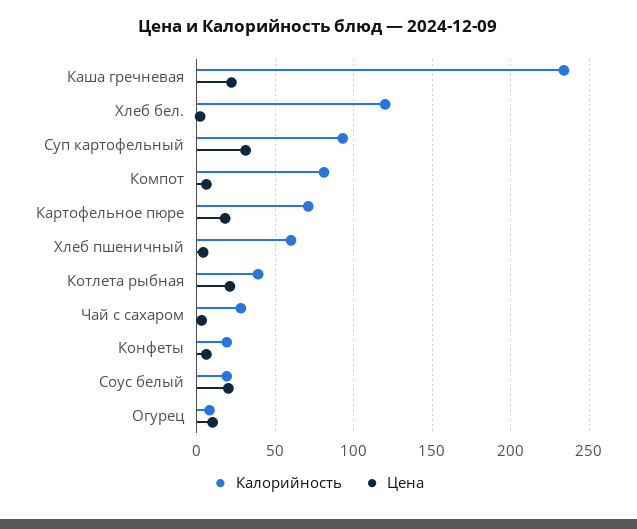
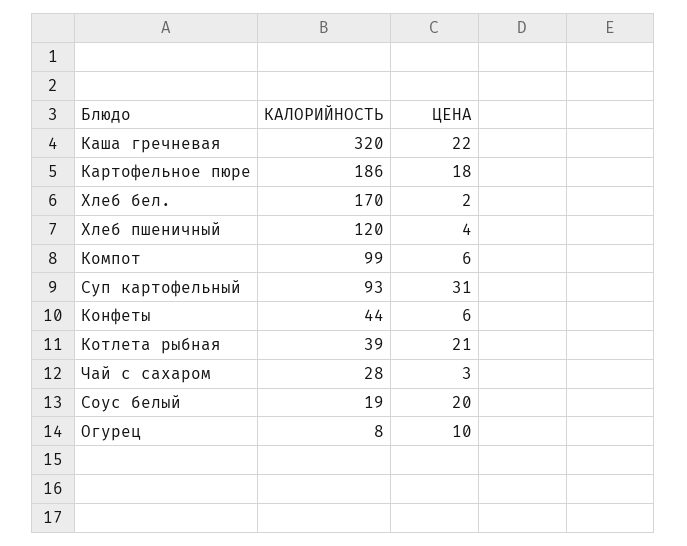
Калорийность, Каша гречневая: 235 -> 320
Калорийность, Хлеб бел.: 120 -> 170
Калорийность, Компот: 80 -> 99
Калорийность, Картофельное пюре: 70 -> 186
Калорийность, Хлеб пшеничный: 60 -> 120
Калорийность, Конфеты: 20 -> 44

